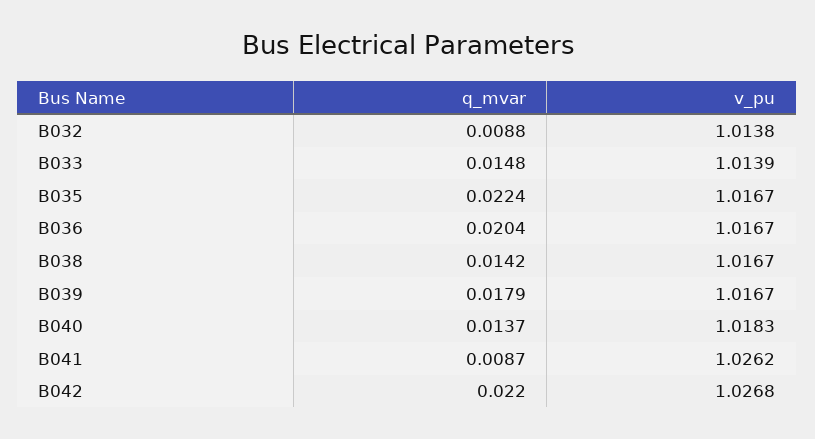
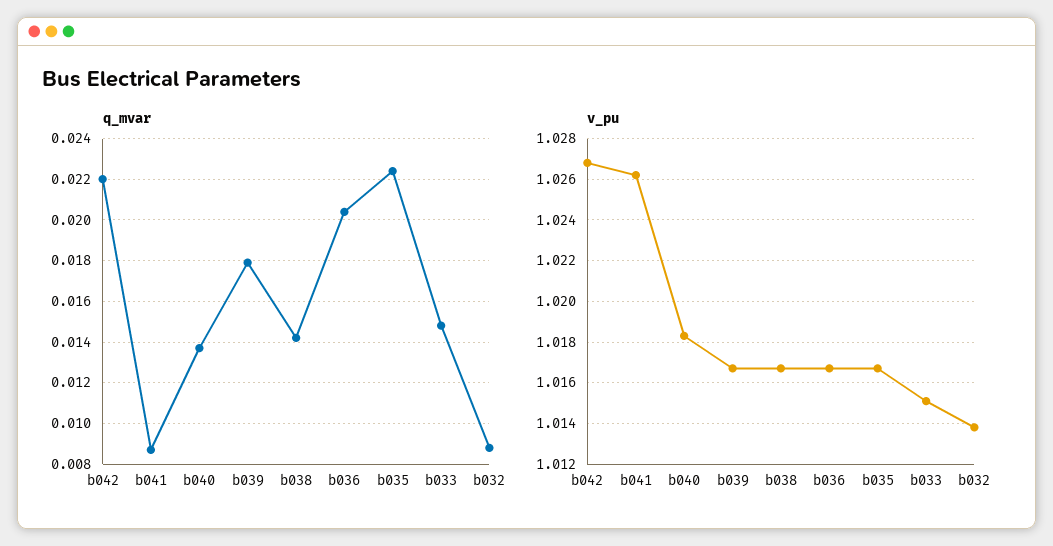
v_pu, B033: 1.0139 -> 1.015

